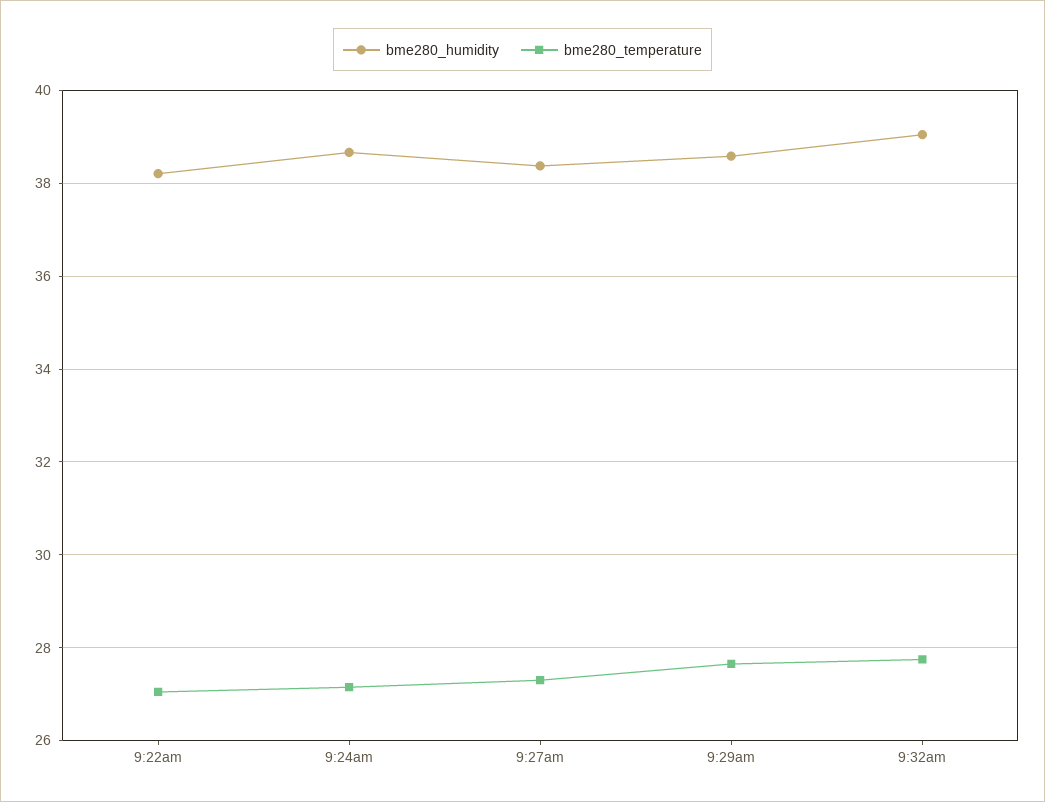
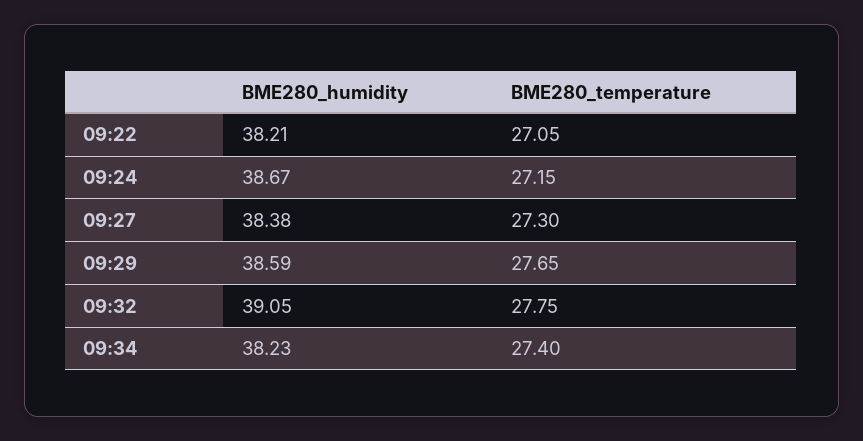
bme280_humidity, 09:34: none -> 38.23
bme280_temperature, 09:34: none -> 27.4

